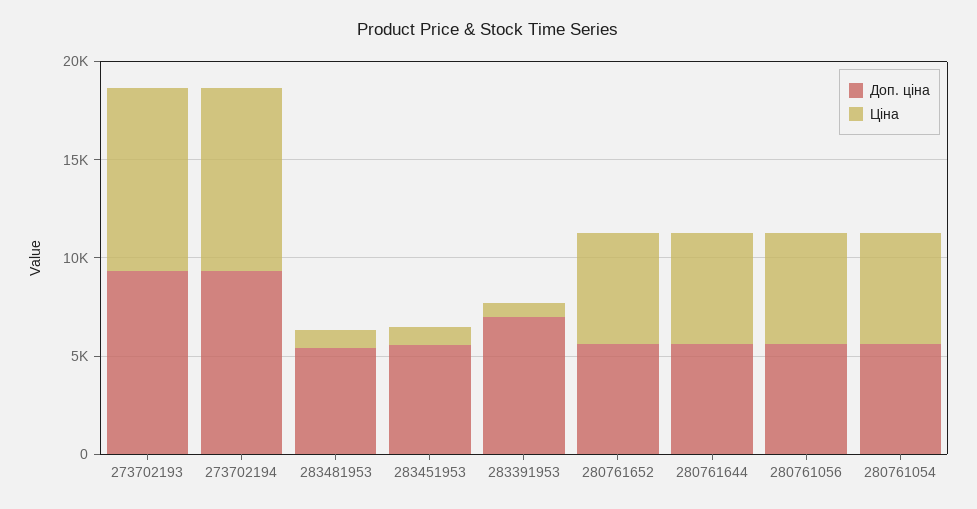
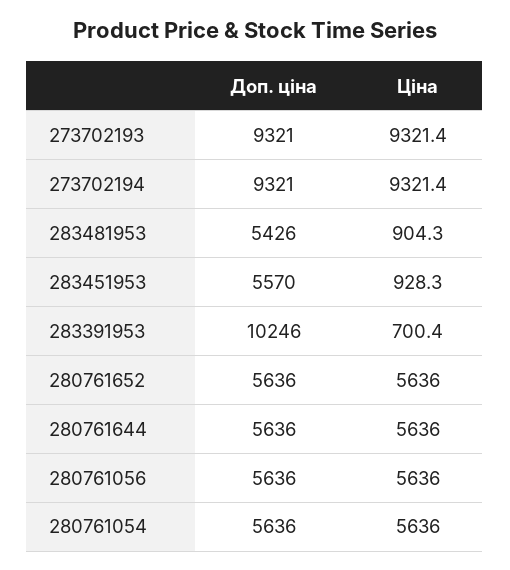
Доп. ціна, 283391953: 7000 -> 10246

